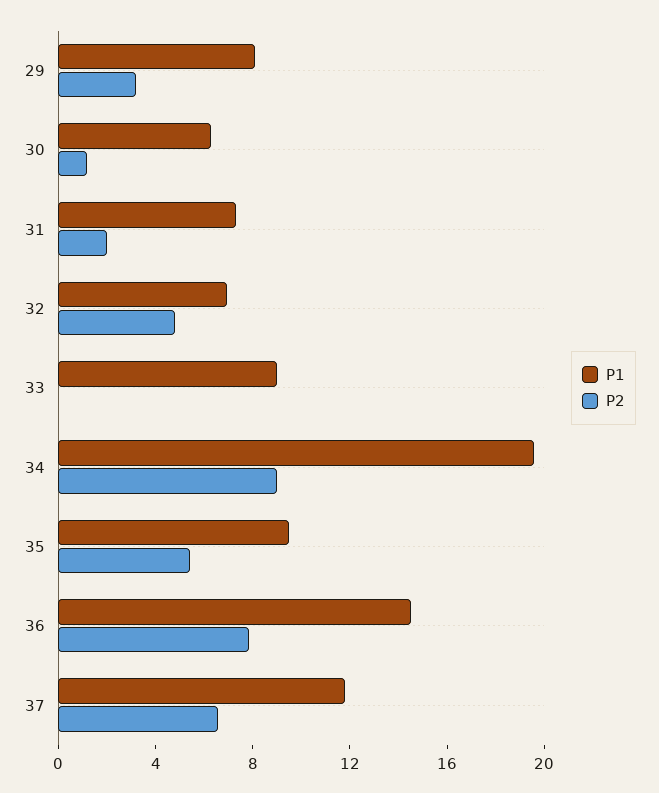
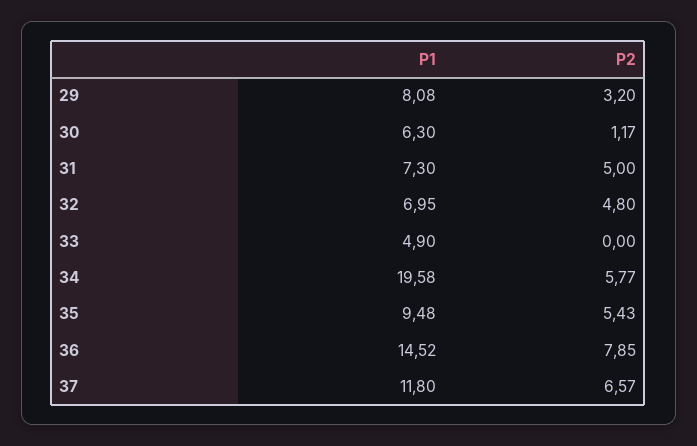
P2, 31: 2 -> 5
P1, 33: 9 -> 4.9
P2, 34: 9 -> 5.77

